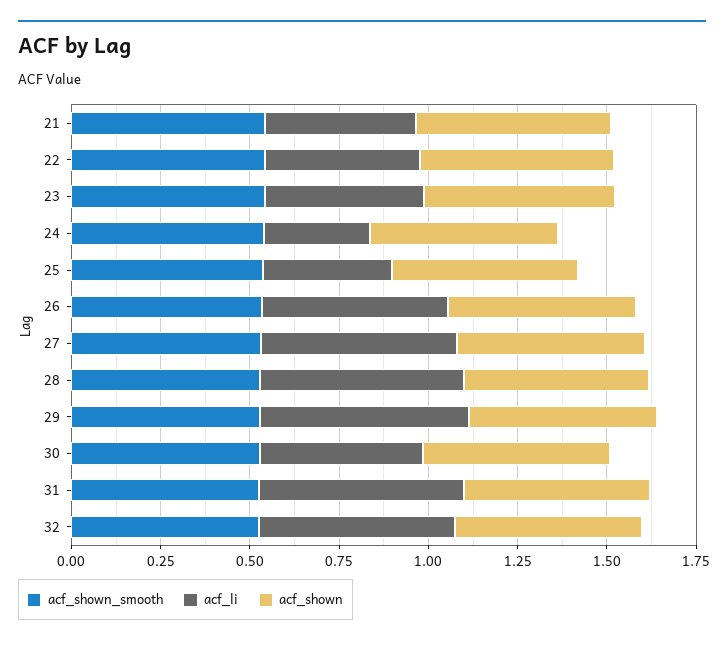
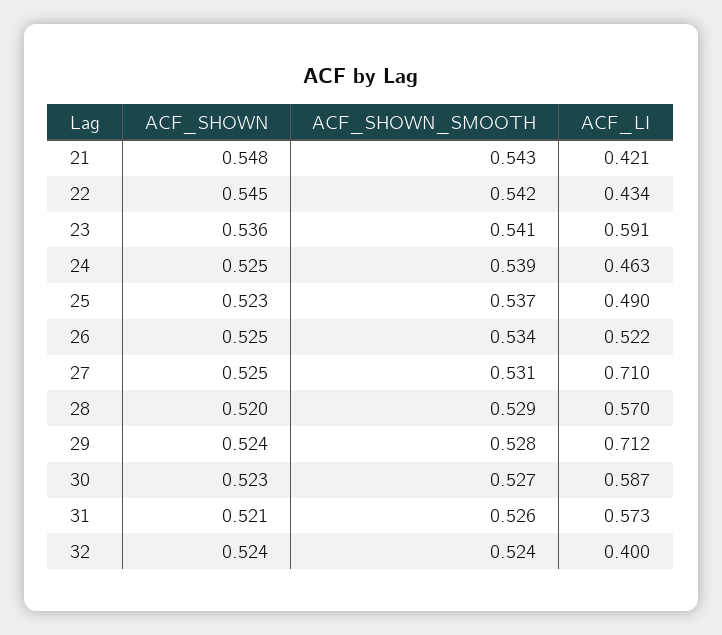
acf_li, 23: 0.45 -> 0.591
acf_li, 24: 0.3 -> 0.463
acf_li, 25: 0.35 -> 0.49
acf_li, 27: 0.55 -> 0.71
acf_li, 29: 0.6 -> 0.712
acf_li, 30: 0.45 -> 0.587
acf_li, 32: 0.55 -> 0.4

